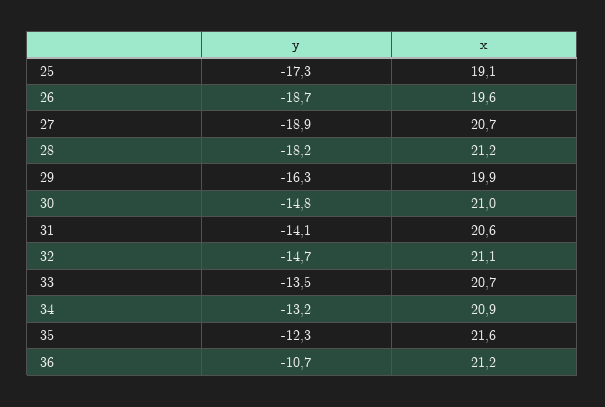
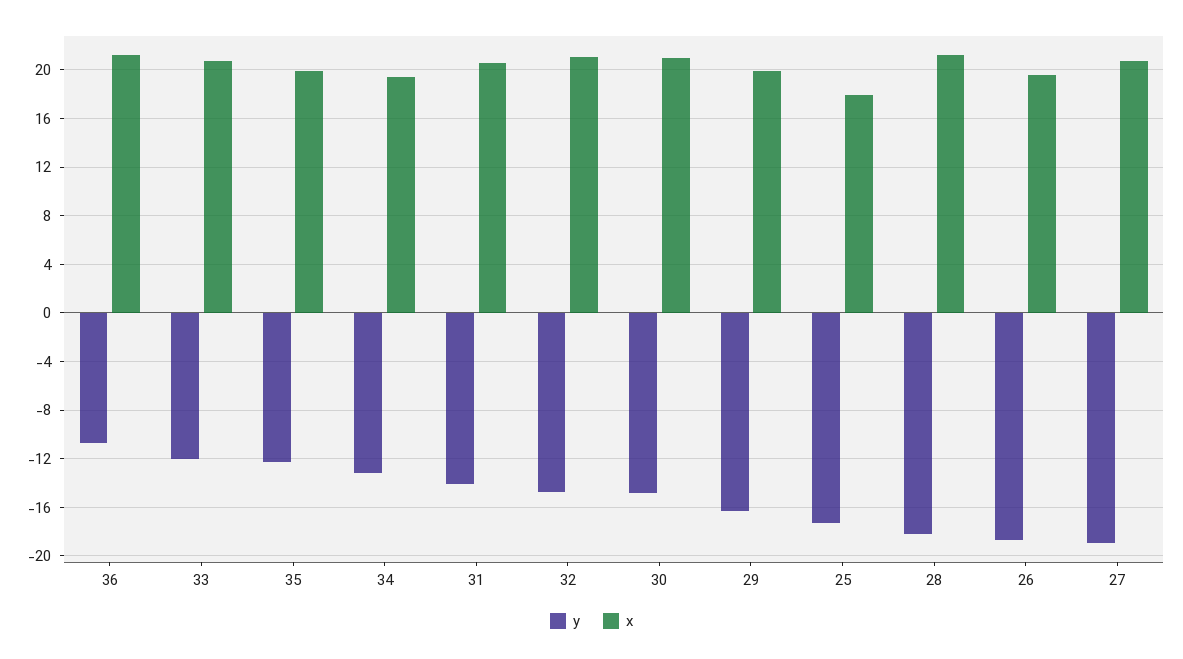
x, 25: 19.1 -> 18
y, 33: -13.5 -> -12
x, 34: 20.9 -> 19.5
x, 35: 21.6 -> 20

